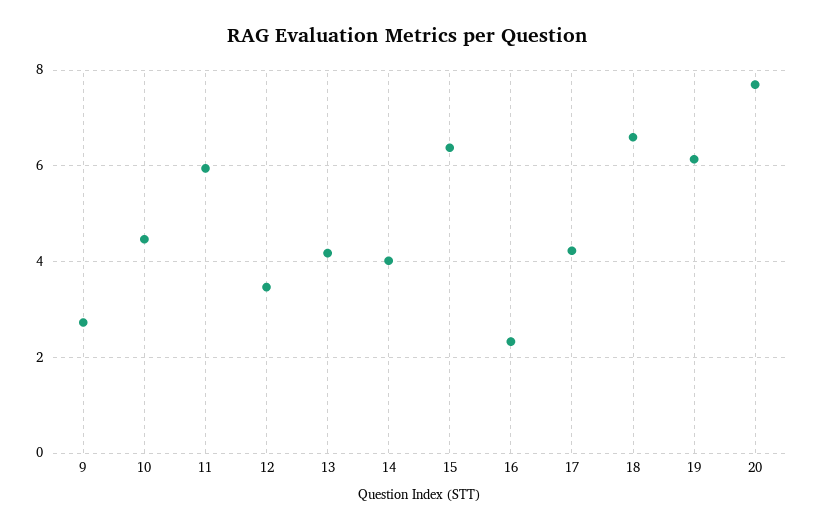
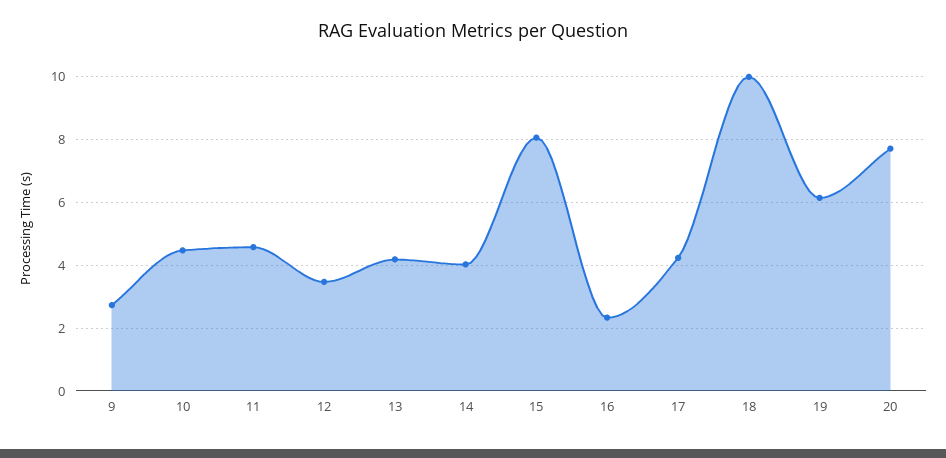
11: 6 -> 4.6
15: 6.4 -> 8
18: 6.6 -> 10

